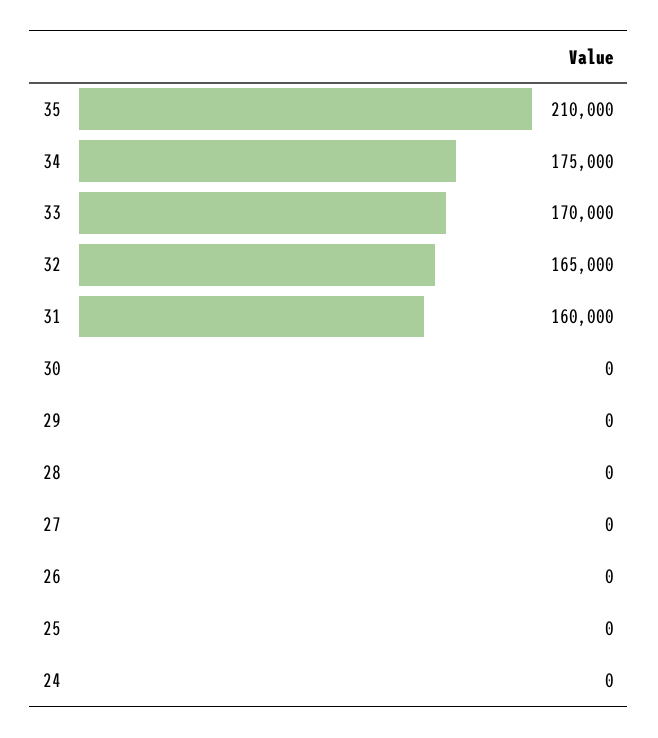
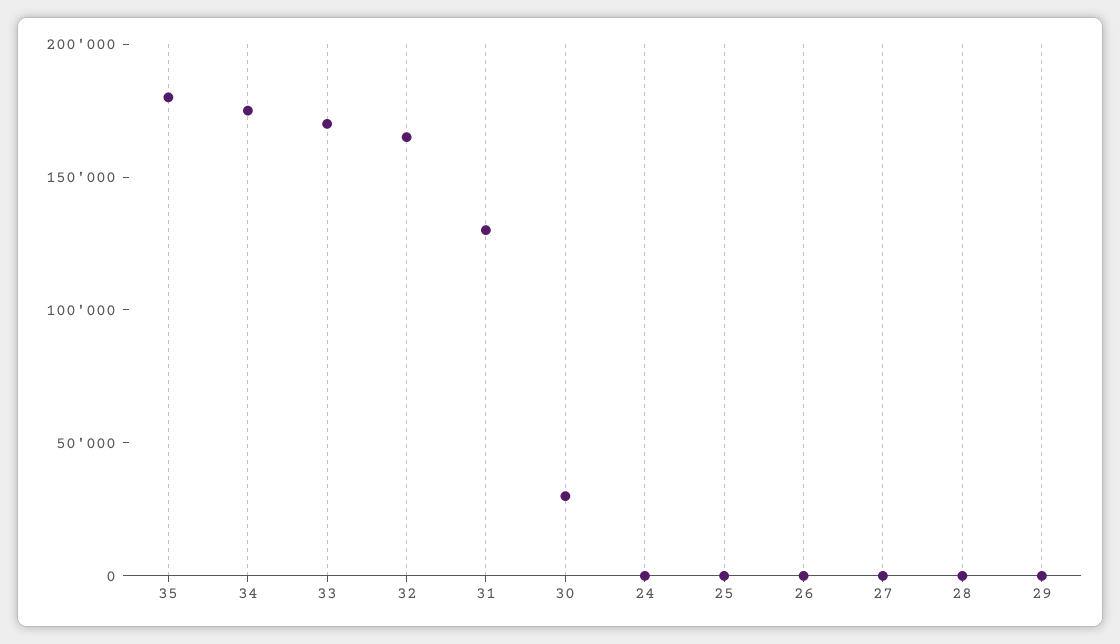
35: 210000 -> 180000
31: 160000 -> 130000
30: 0 -> 30000

